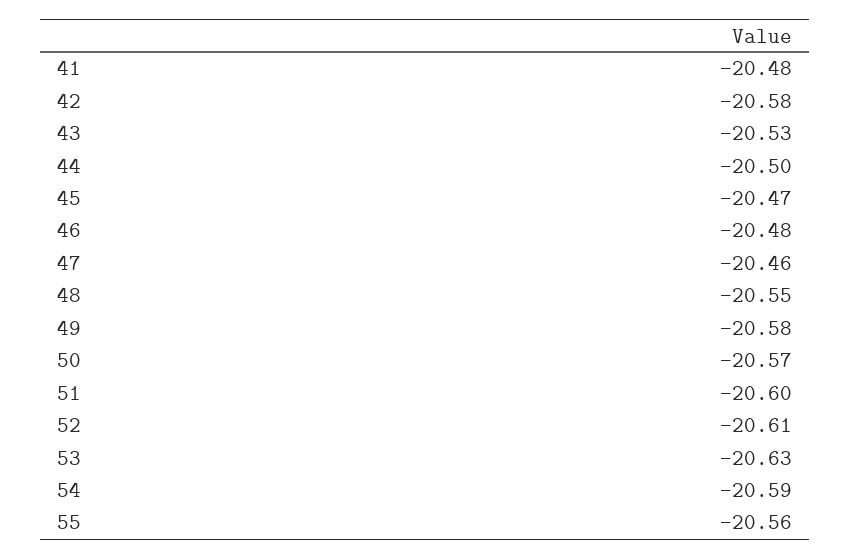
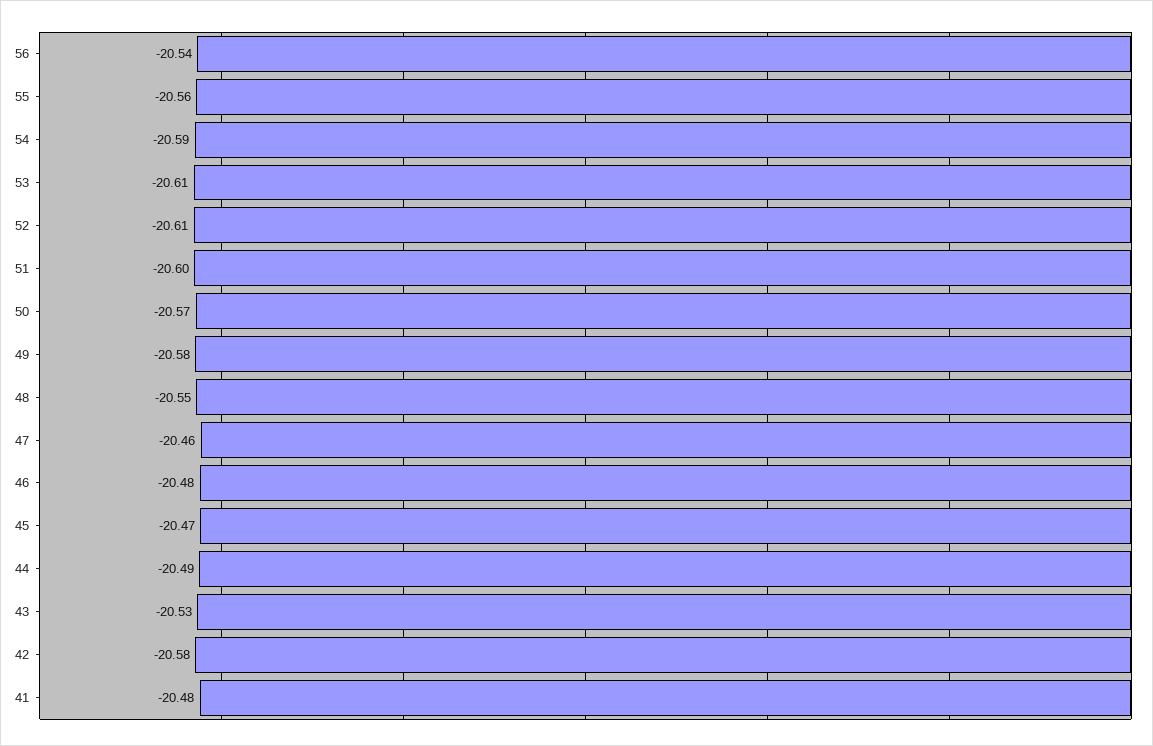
44: -20.5 -> -20.49
53: -20.63 -> -20.61
56: none -> -20.54

